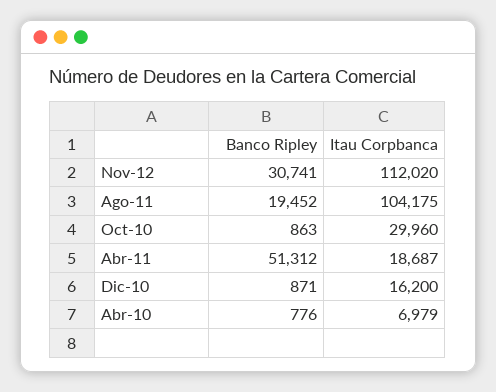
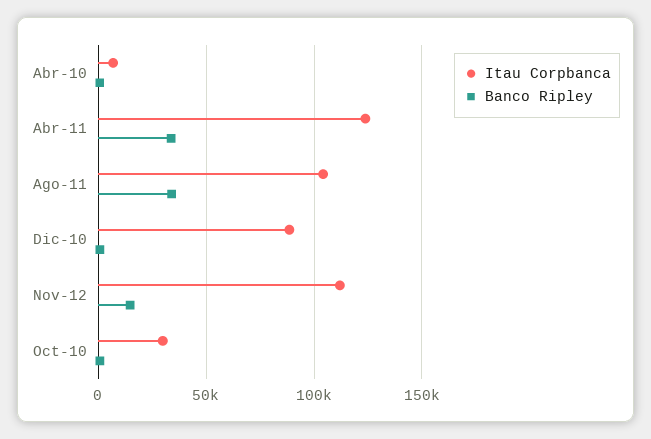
Banco Ripley, Nov-12: 30741 -> 15000
Banco Ripley, Ago-11: 19452 -> 35000
Banco Ripley, Abr-11: 51312 -> 35000
Itau Corpbanca, Abr-11: 18687 -> 125000
Itau Corpbanca, Dic-10: 16200 -> 90000

